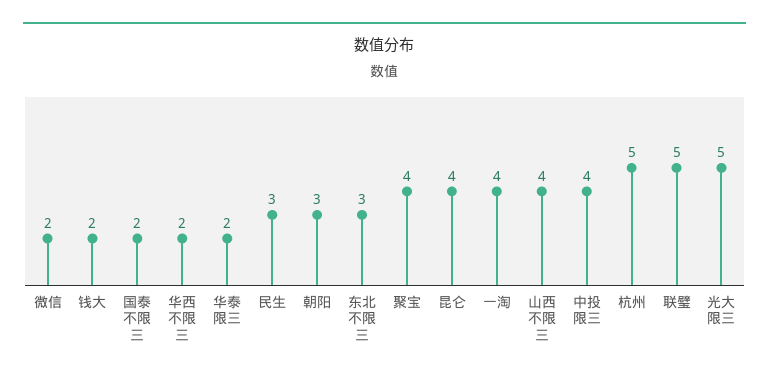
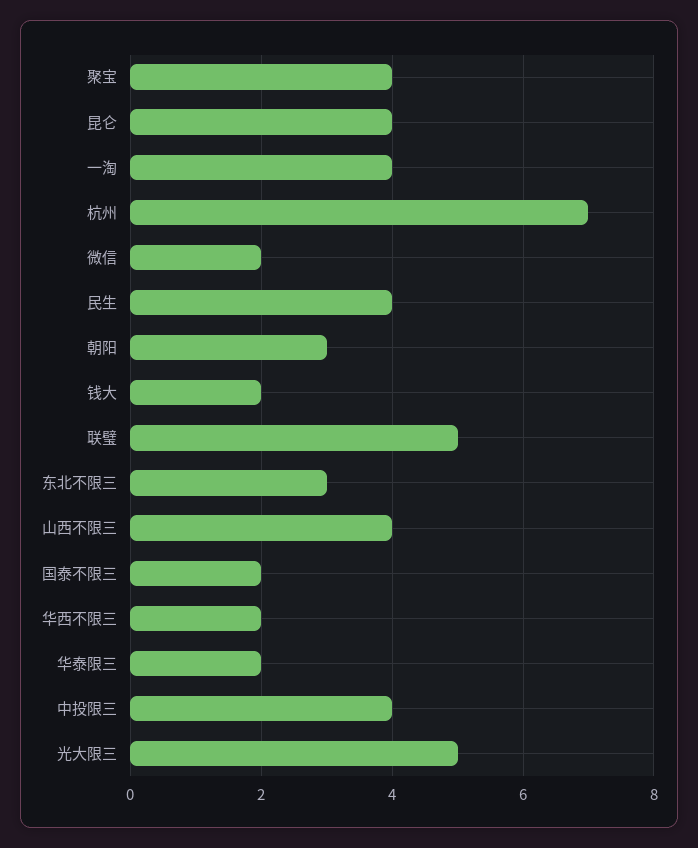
民生: 3 -> 4
杭州: 5 -> 7

